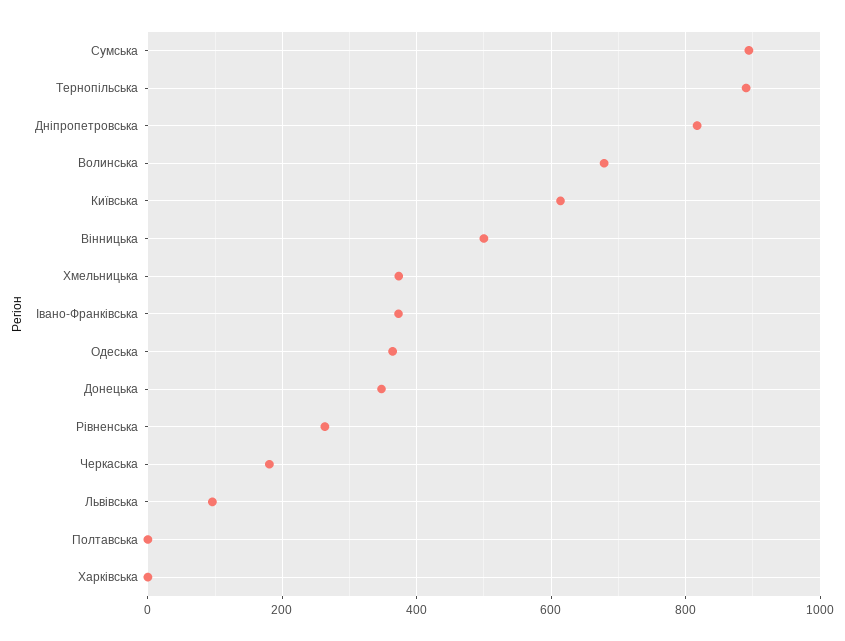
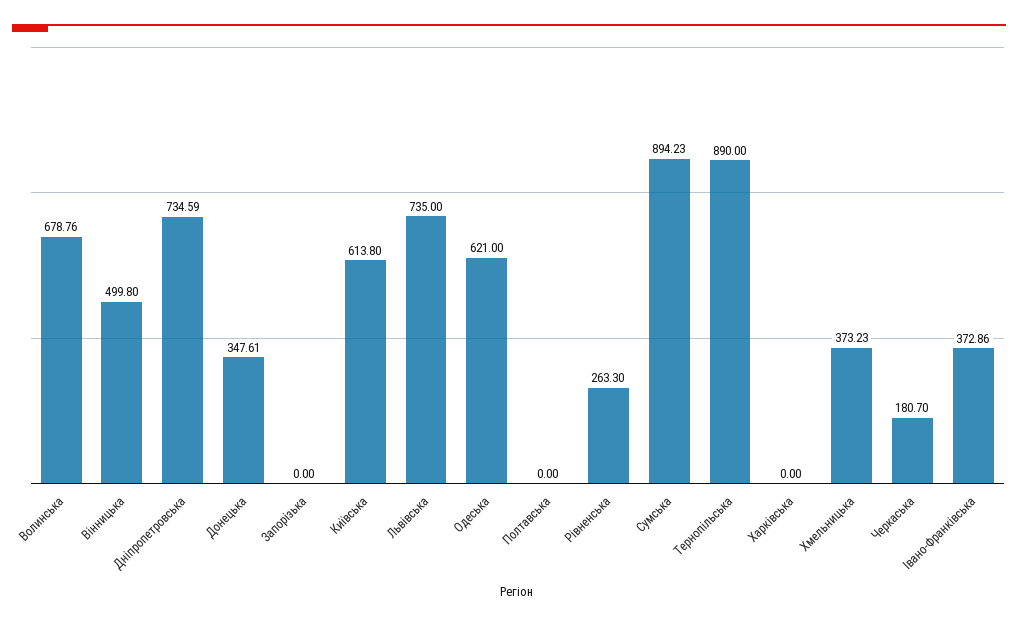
Дніпропетровська: 820 -> 734.59
Одеська: 360 -> 621
Львівська: 100 -> 735
Запорізька: none -> 0

